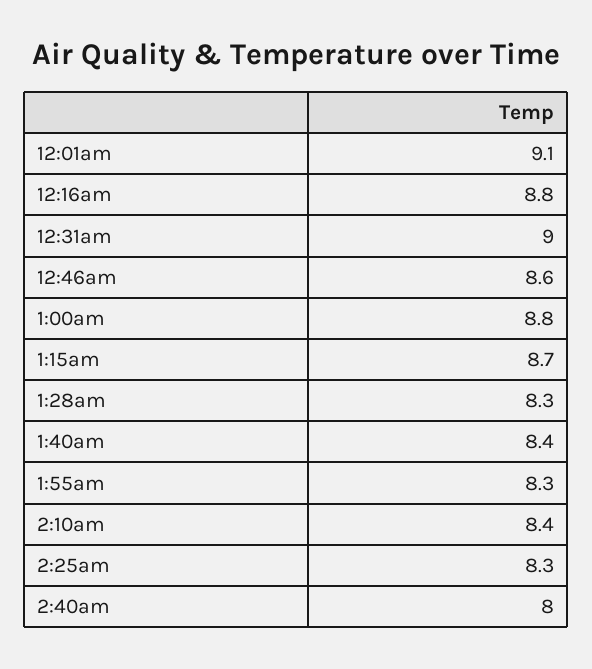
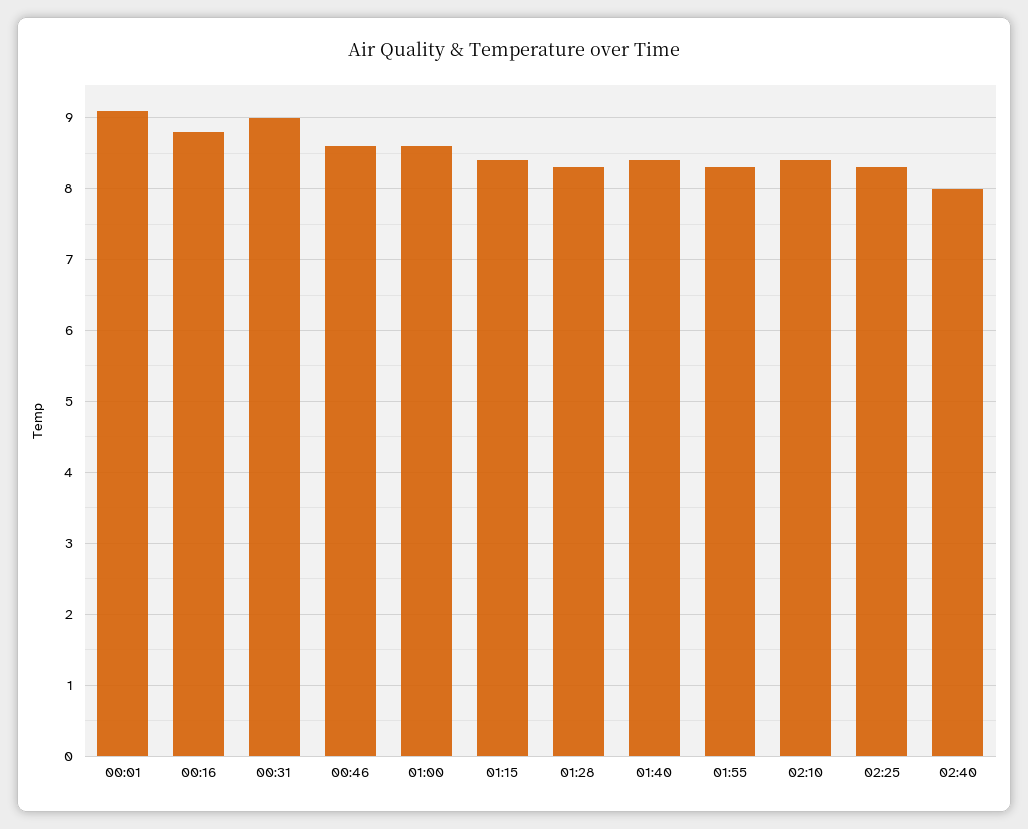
1:00am: 8.8 -> 8.6
1:15am: 8.7 -> 8.4

